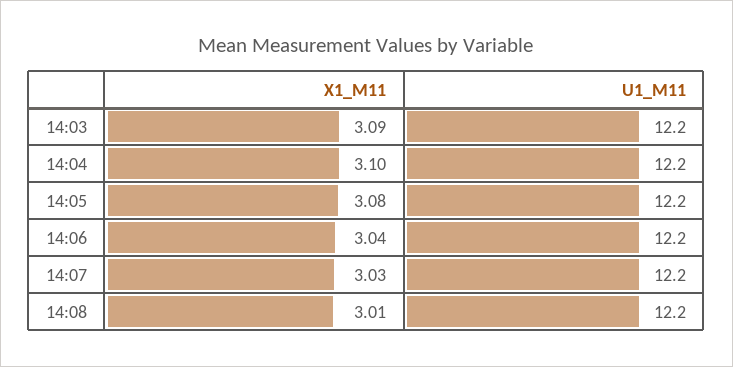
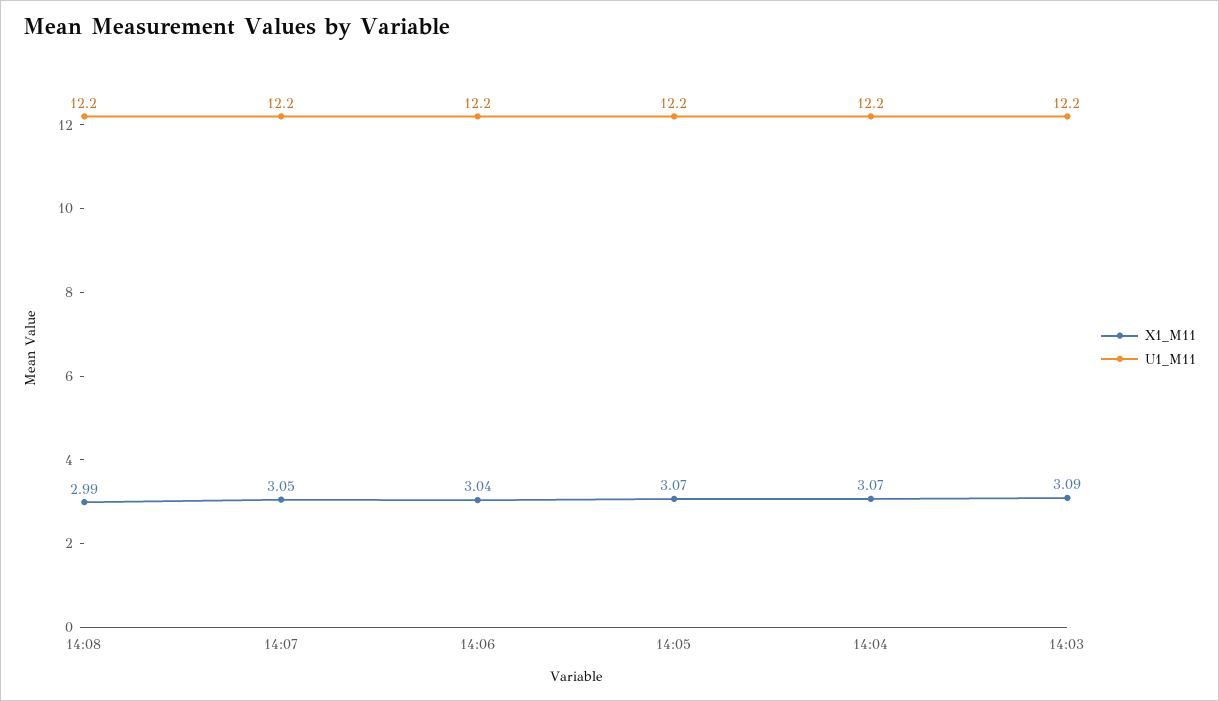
X1_M11, 14:04: 3.1 -> 3.07
X1_M11, 14:05: 3.08 -> 3.07
X1_M11, 14:07: 3.03 -> 3.05
X1_M11, 14:08: 3.01 -> 2.99

